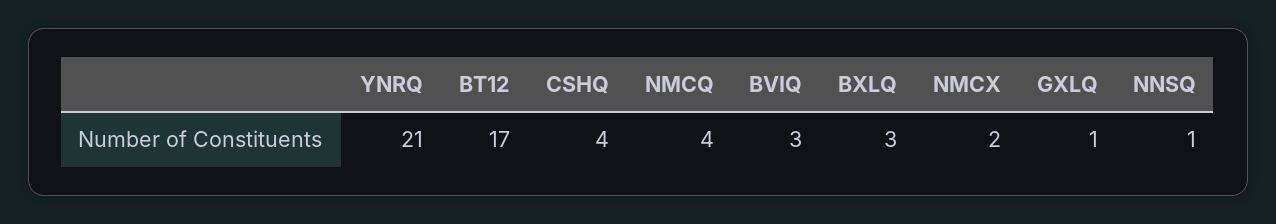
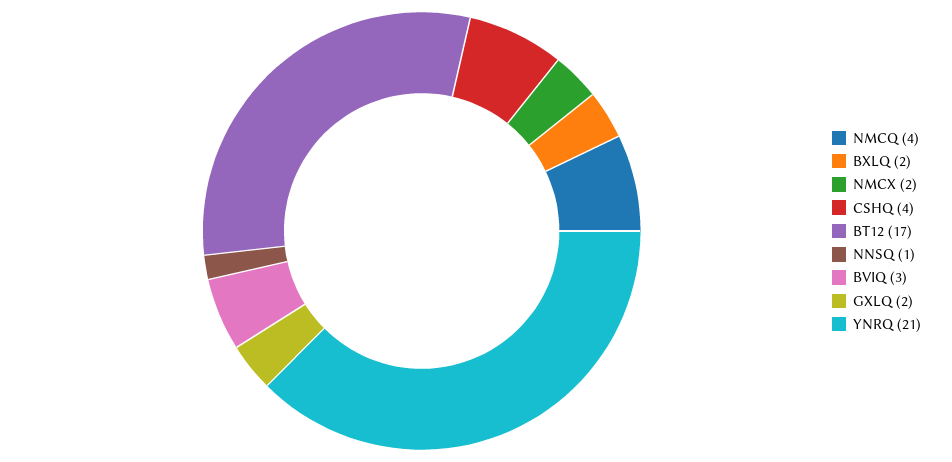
BXLQ: 3 -> 2
GXLQ: 1 -> 2

